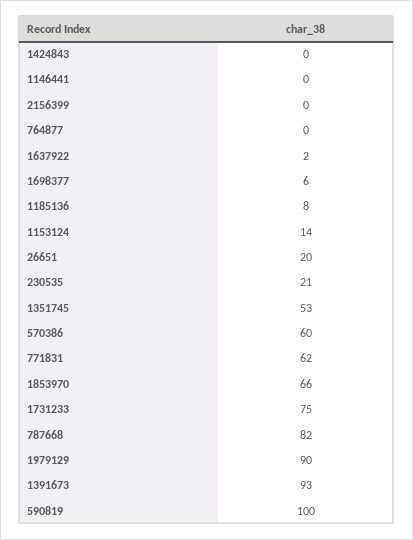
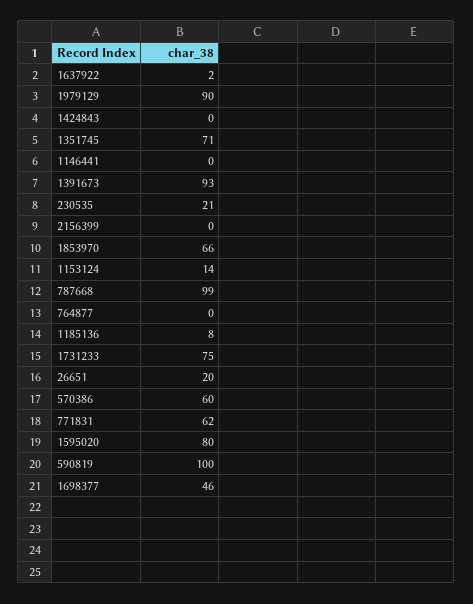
1698377: 6 -> 46
1351745: 53 -> 71
787668: 82 -> 99
1595020: none -> 80

